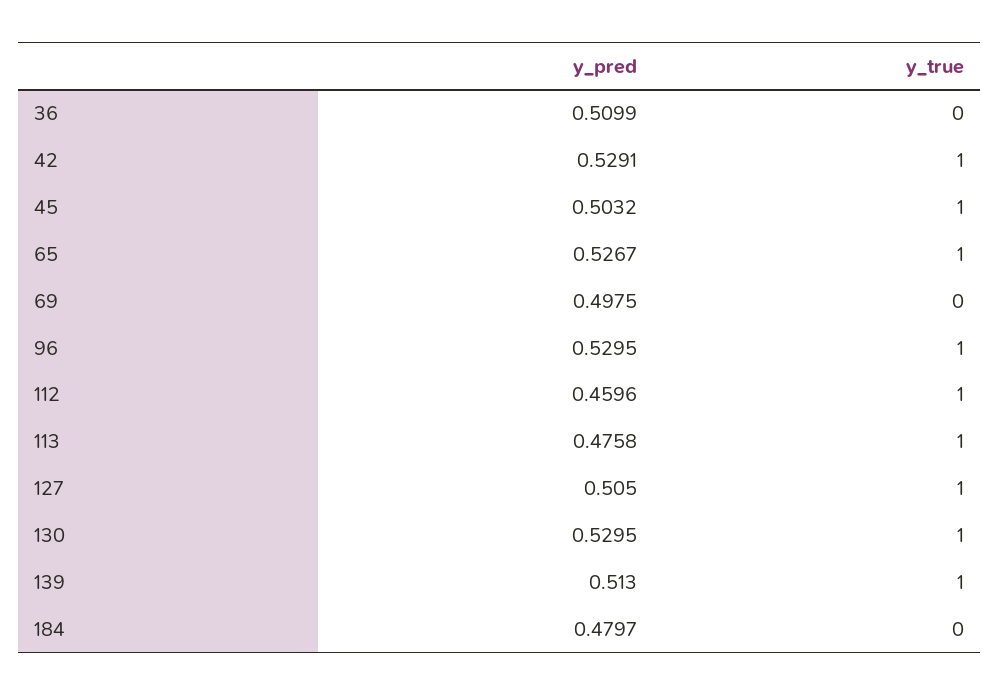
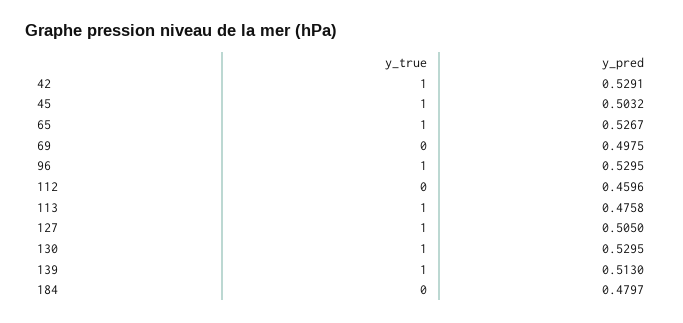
y_pred, 36: 0.5099 -> none
y_true, 36: 0 -> none
y_true, 112: 1 -> 0

